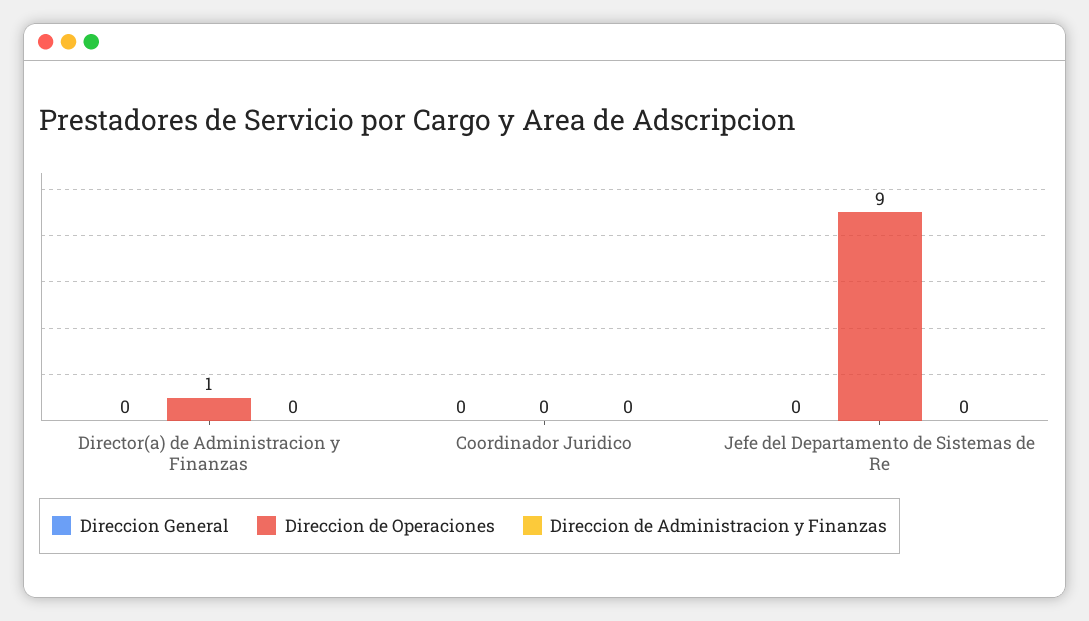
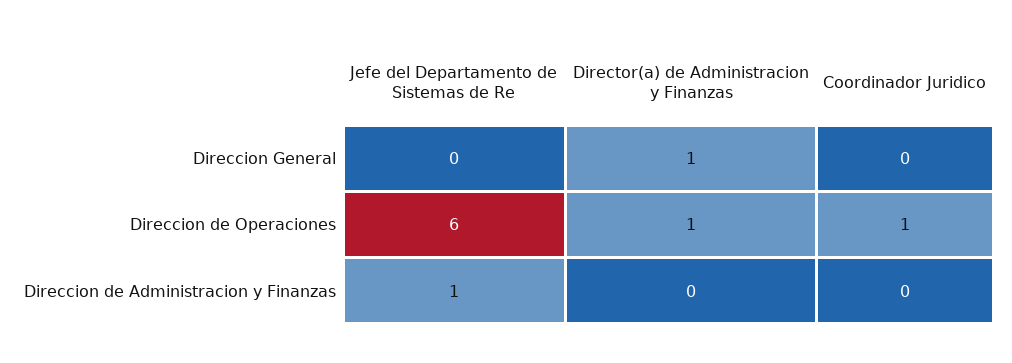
Direccion General, Director(a) de Administracion y Finanzas: 0 -> 1
Direccion de Operaciones, Coordinador Juridico: 0 -> 1
Direccion de Operaciones, Jefe del Departamento de Sistemas de Re: 9 -> 6
Direccion de Administracion y Finanzas, Jefe del Departamento de Sistemas de Re: 0 -> 1

